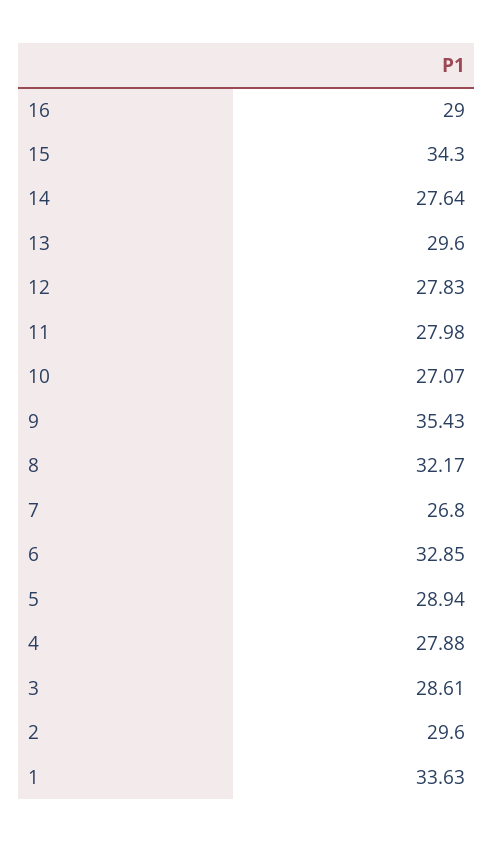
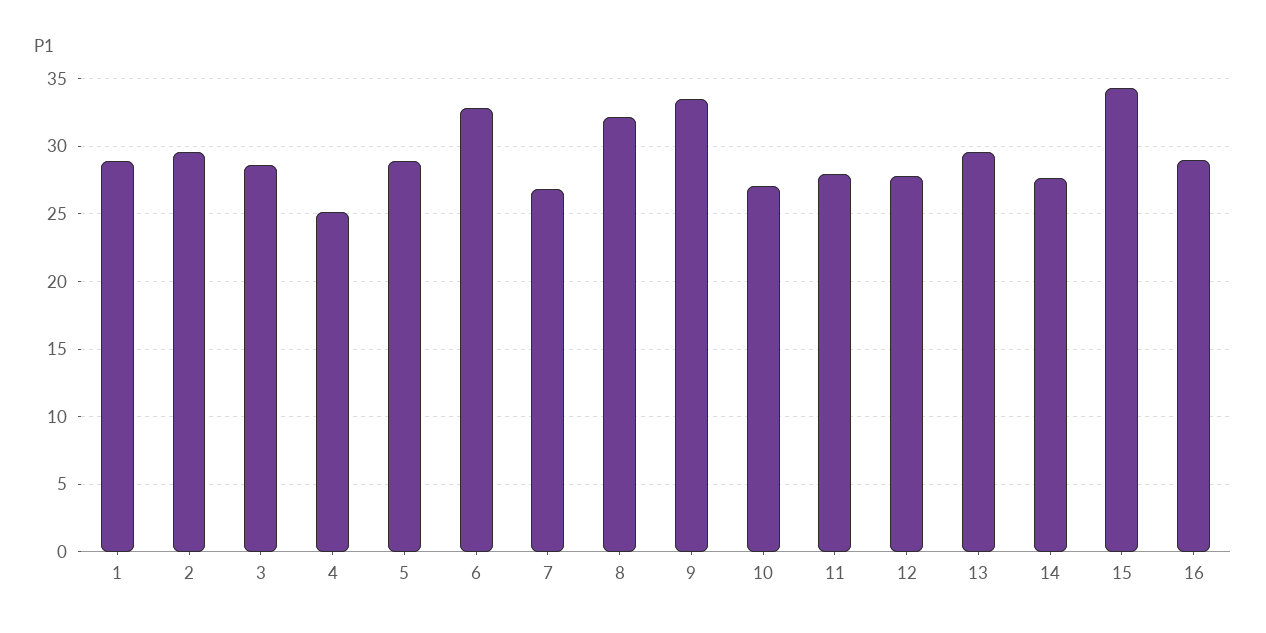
9: 35.43 -> 33.5
4: 27.88 -> 25
1: 33.63 -> 29

